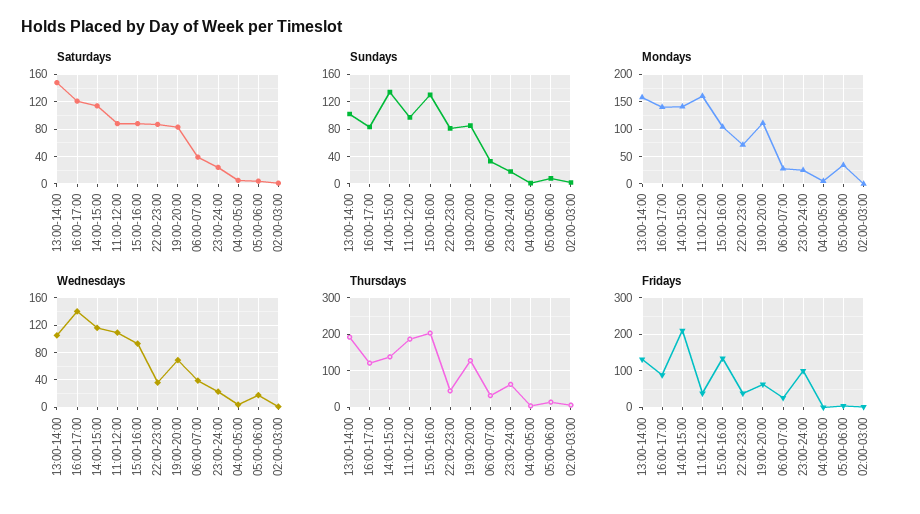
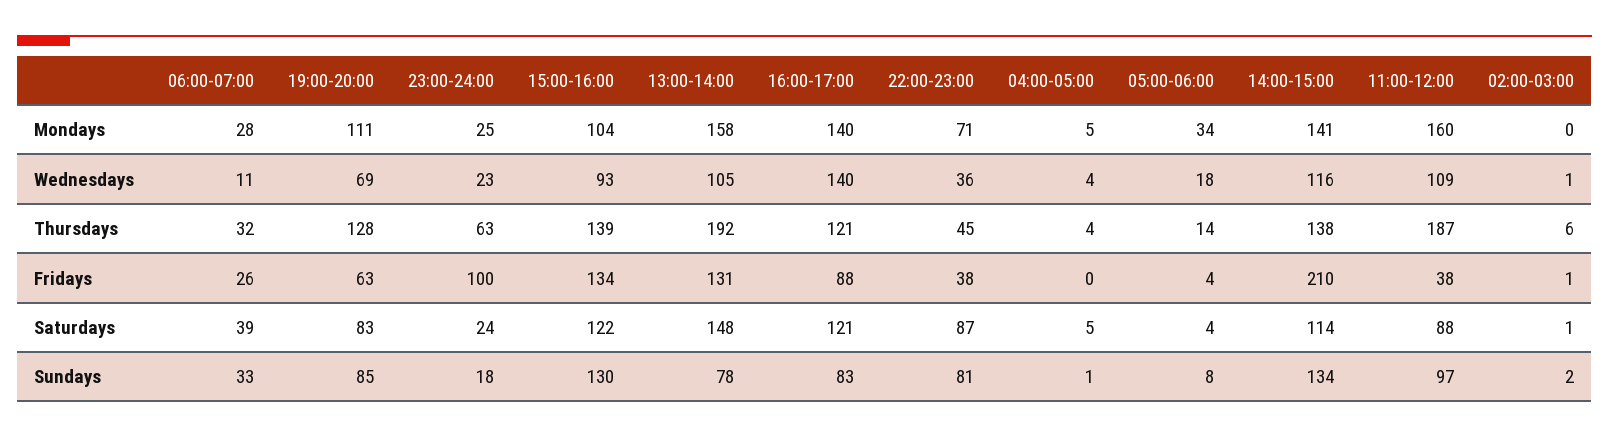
Saturdays, 15:00-16:00: 90 -> 122
Sundays, 13:00-14:00: 100 -> 78
Wednesdays, 06:00-07:00: 40 -> 11
Thursdays, 15:00-16:00: 200 -> 139

